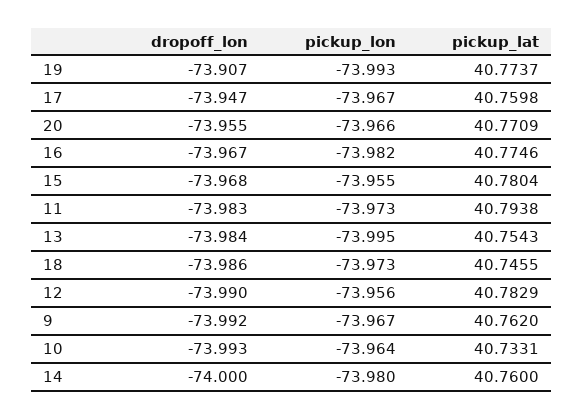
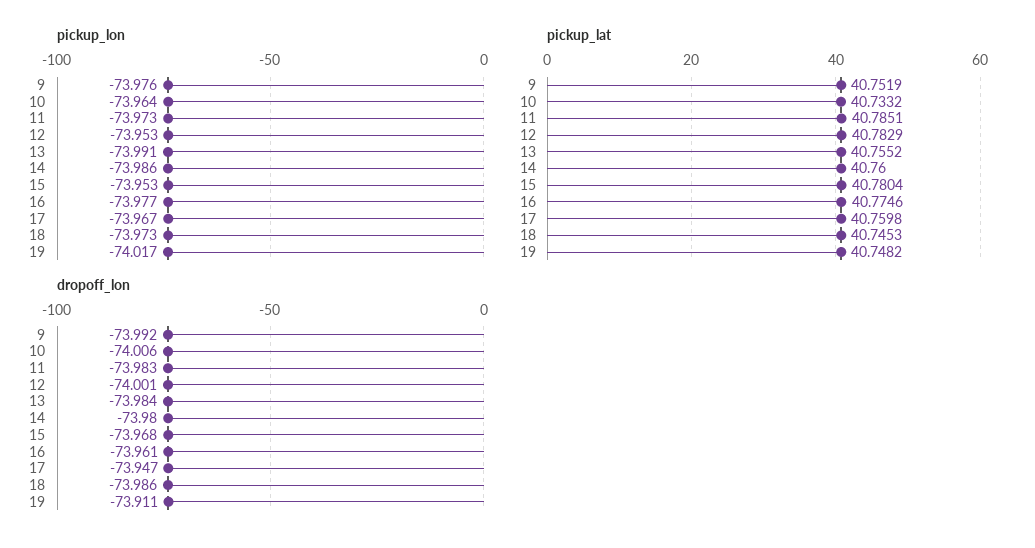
dropoff_lon, 19: -73.907 -> -73.911
pickup_lon, 19: -73.993 -> -74.017
pickup_lat, 19: 40.7737 -> 40.7482
dropoff_lon, 20: -73.955 -> none
pickup_lon, 20: -73.966 -> none
pickup_lat, 20: 40.7709 -> none
dropoff_lon, 16: -73.967 -> -73.961
pickup_lon, 16: -73.982 -> -73.977
pickup_lon, 15: -73.955 -> -73.953
pickup_lat, 11: 40.7938 -> 40.7851
pickup_lon, 13: -73.995 -> -73.991
pickup_lat, 13: 40.7543 -> 40.7552
pickup_lat, 18: 40.7455 -> 40.7453
dropoff_lon, 12: -73.99 -> -74.001
pickup_lon, 12: -73.956 -> -73.953
pickup_lon, 9: -73.967 -> -73.976
pickup_lat, 9: 40.762 -> 40.7519
dropoff_lon, 10: -73.993 -> -74.006
pickup_lat, 10: 40.7331 -> 40.7332
dropoff_lon, 14: -74 -> -73.98
pickup_lon, 14: -73.98 -> -73.986

